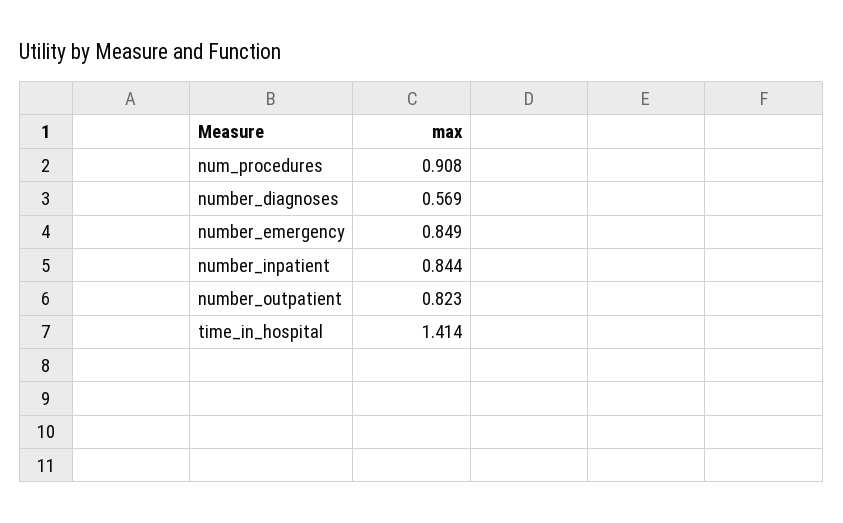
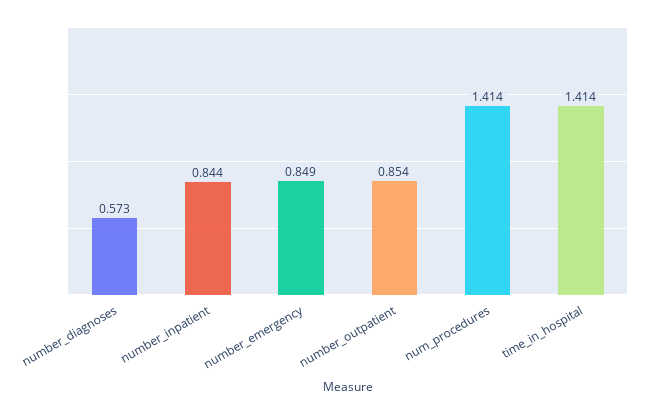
num_procedures: 0.908 -> 1.414
number_diagnoses: 0.569 -> 0.573
number_outpatient: 0.823 -> 0.854

